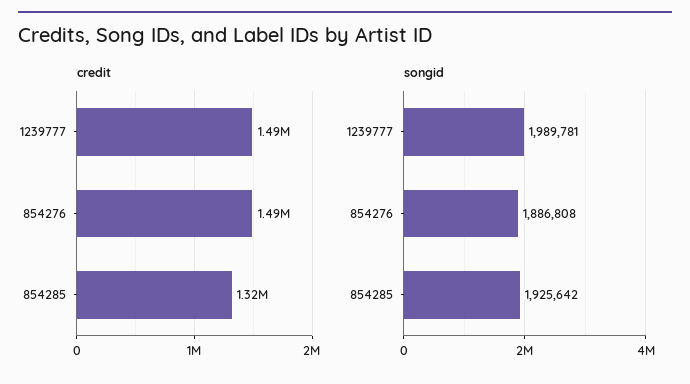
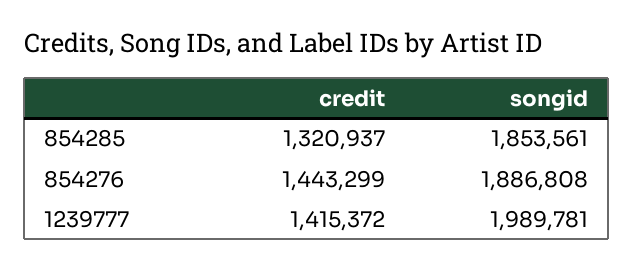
credit, 1239777: 1490000 -> 1415372
credit, 854276: 1490000 -> 1443299
songid, 854285: 1925642 -> 1853561

